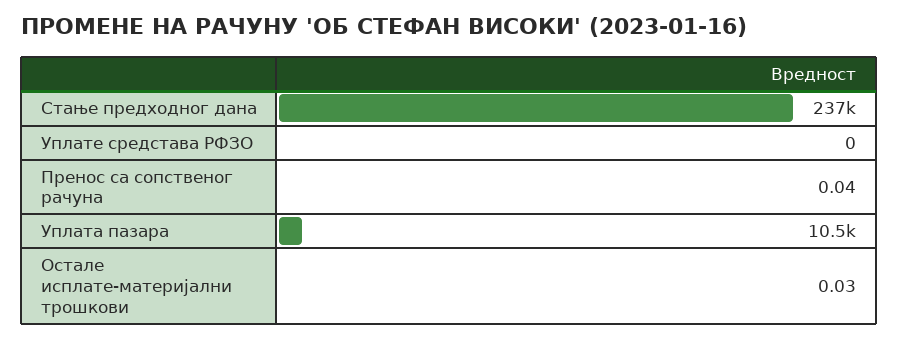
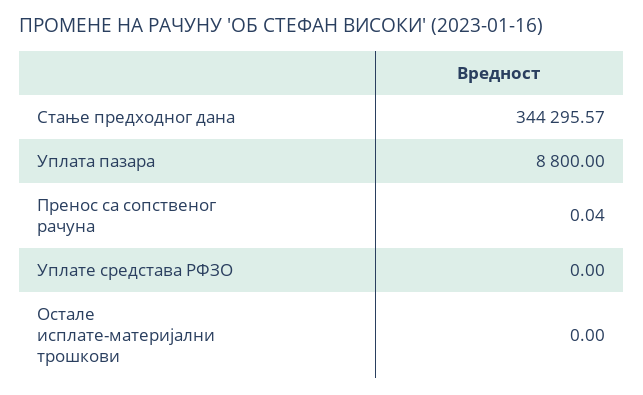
Стање предходног дана: 237000 -> 344295.57
Уплата пазара: 10500 -> 8800
Остале исплате-материјални трошкови: 0.03 -> 0

